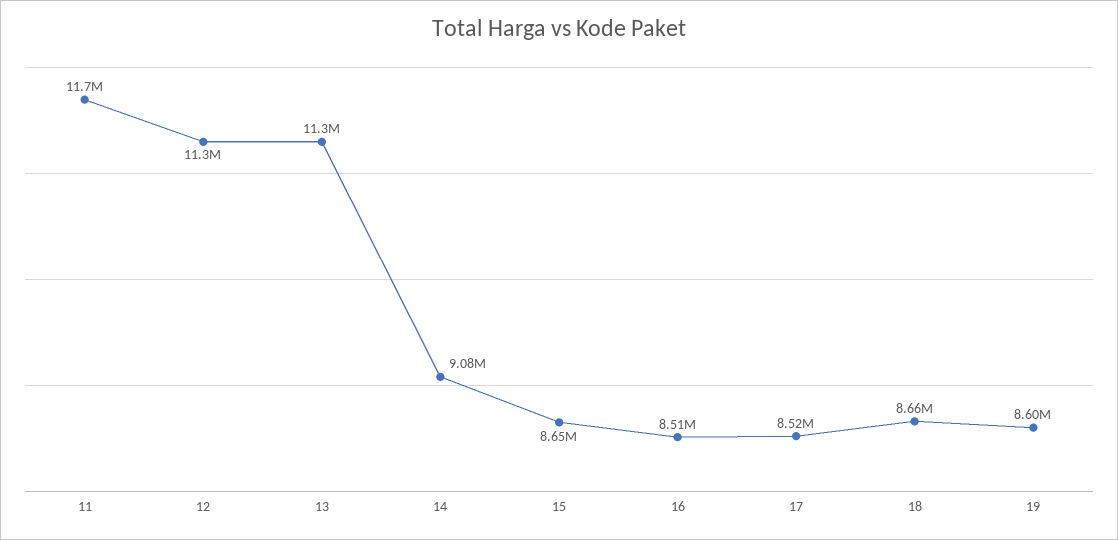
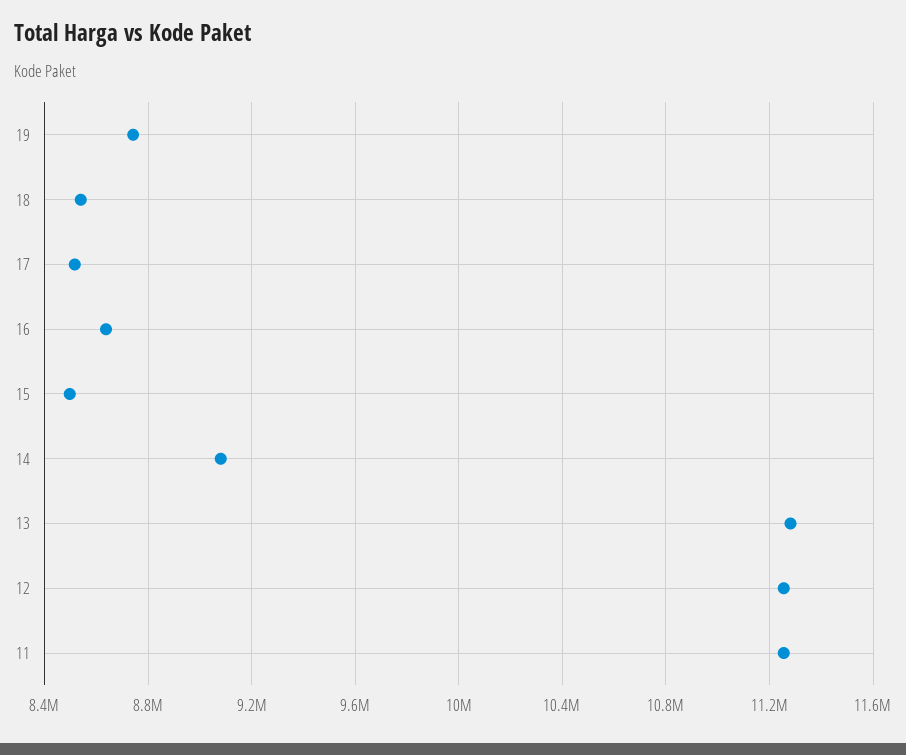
11: 11700000 -> 11250000
15: 8650000 -> 8500000
16: 8510000 -> 8650000
18: 8660000 -> 8550000
19: 8600000 -> 8750000

